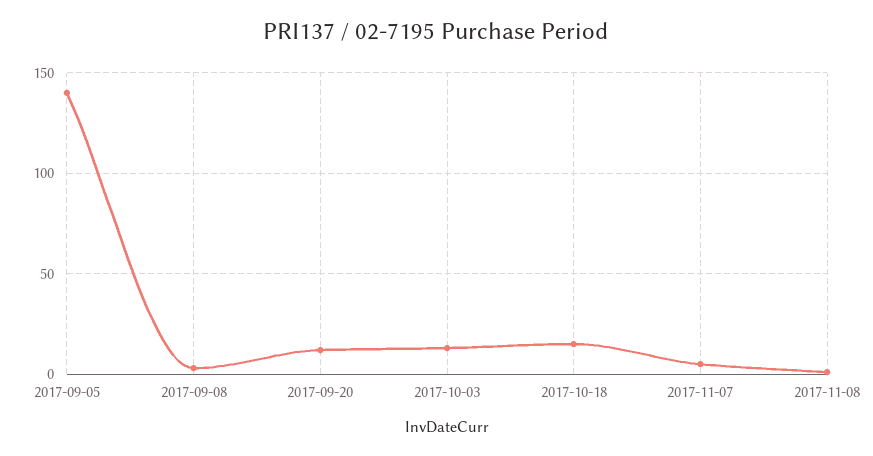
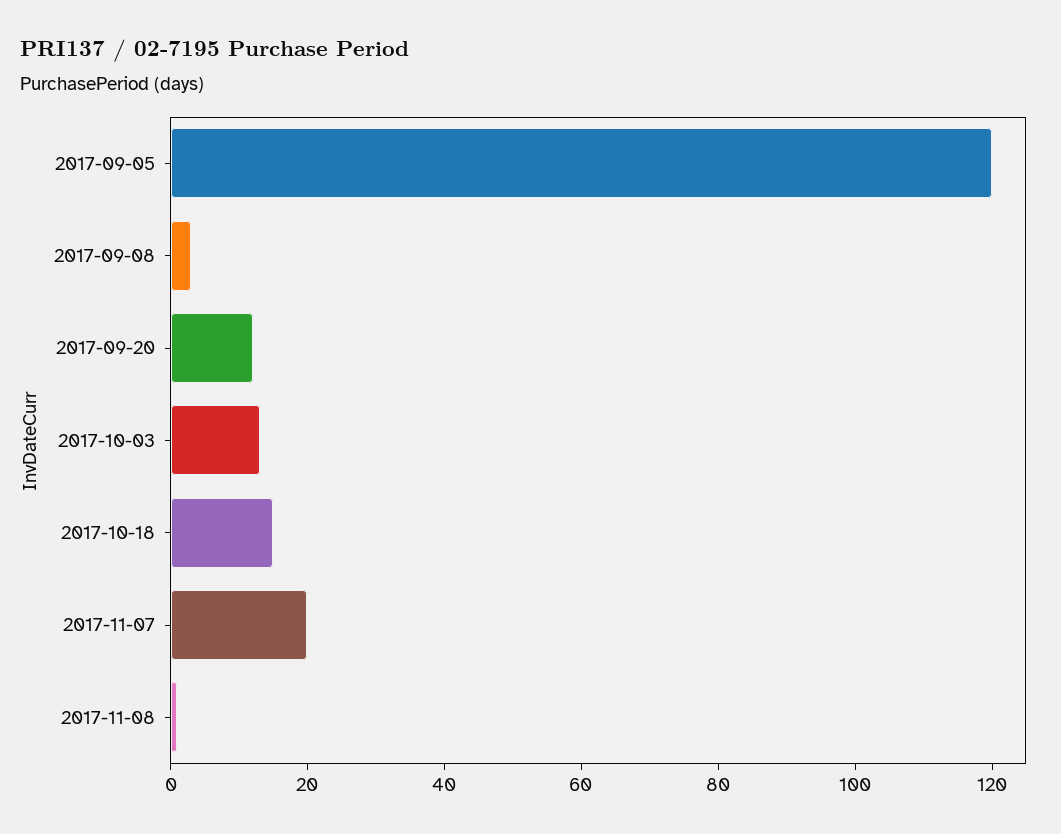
2017-09-05: 140 -> 120
2017-11-07: 5 -> 20

